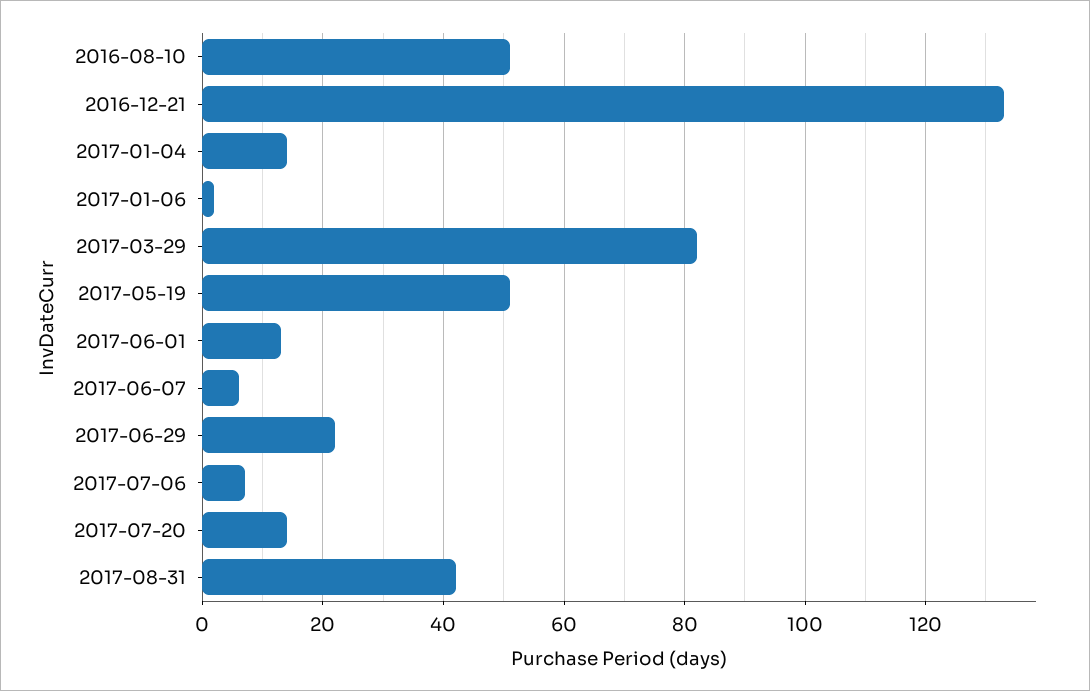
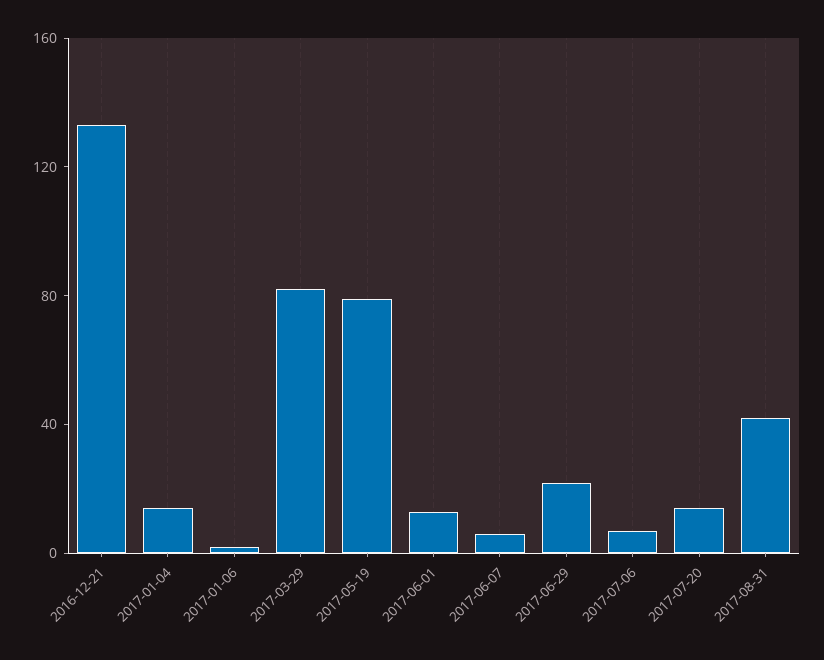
2016-08-10: 50 -> none
2017-05-19: 50 -> 80

